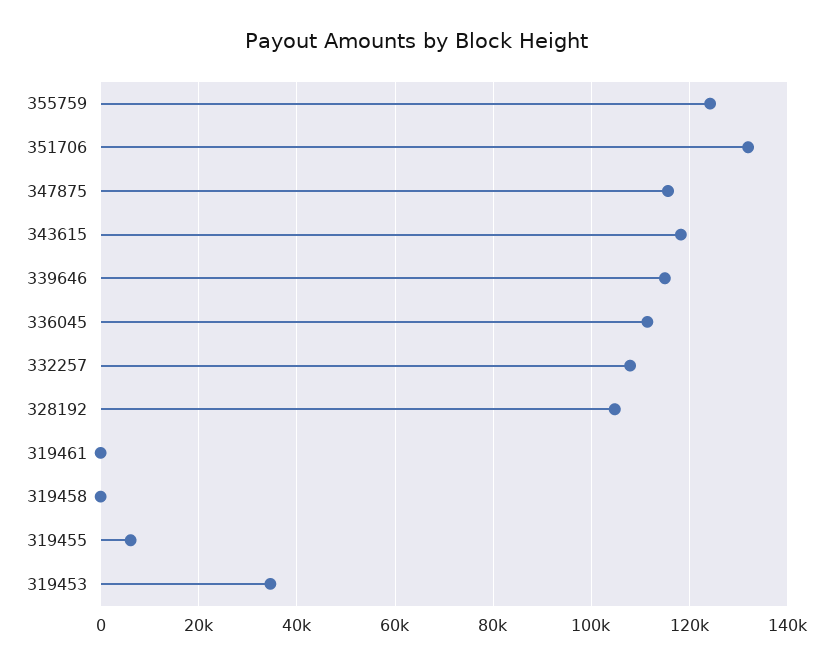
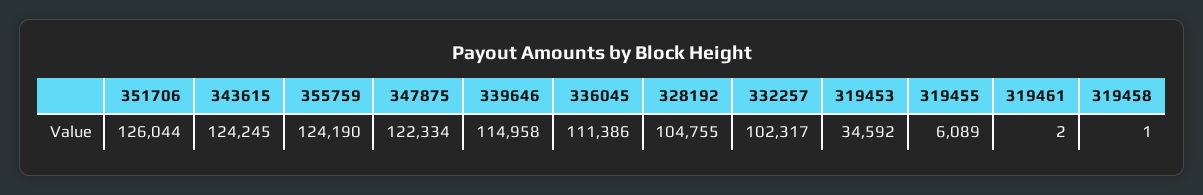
351706: 132000 -> 126044
347875: 116000 -> 122334
343615: 118000 -> 124245
332257: 108000 -> 102317

